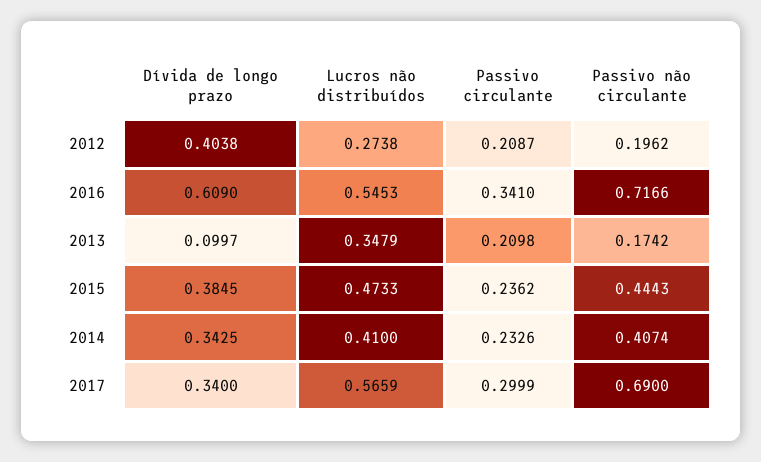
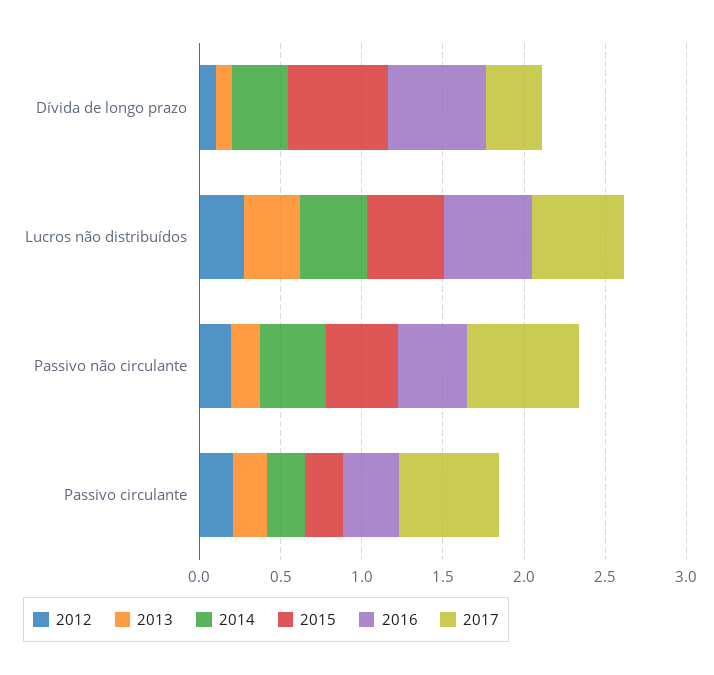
2012, Dívida de longo prazo: 0.4038 -> 0.1
2016, Passivo não circulante: 0.7166 -> 0.4
2015, Dívida de longo prazo: 0.3845 -> 0.6
2017, Passivo circulante: 0.2999 -> 0.6

